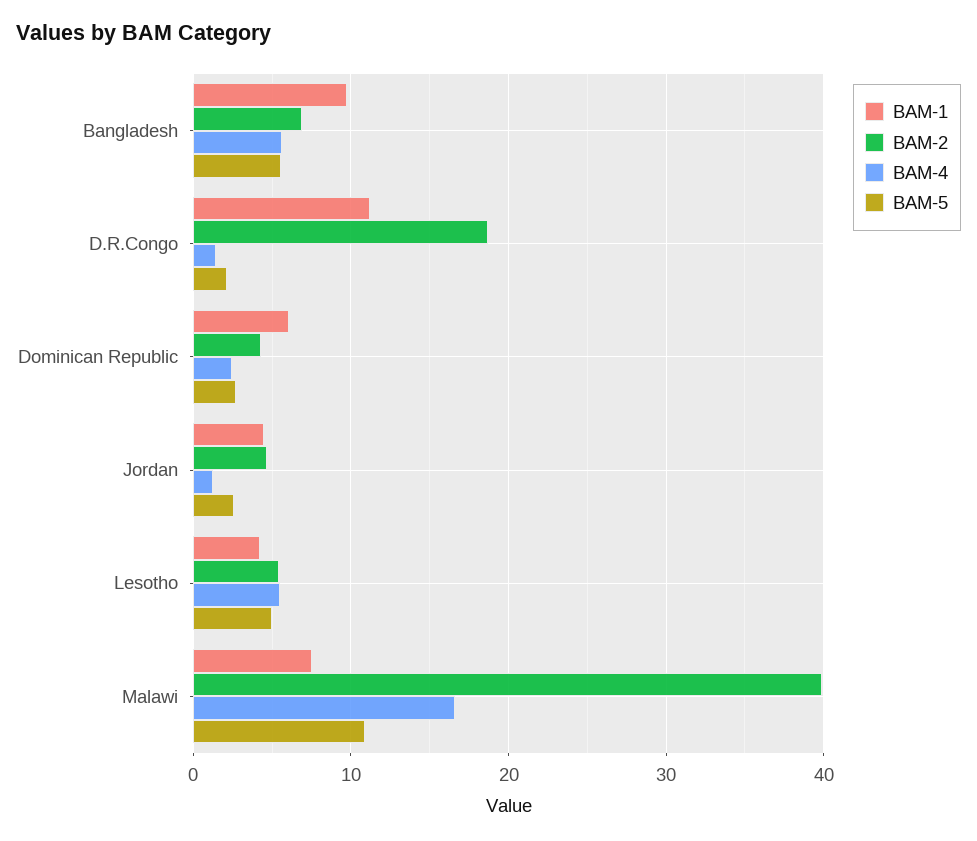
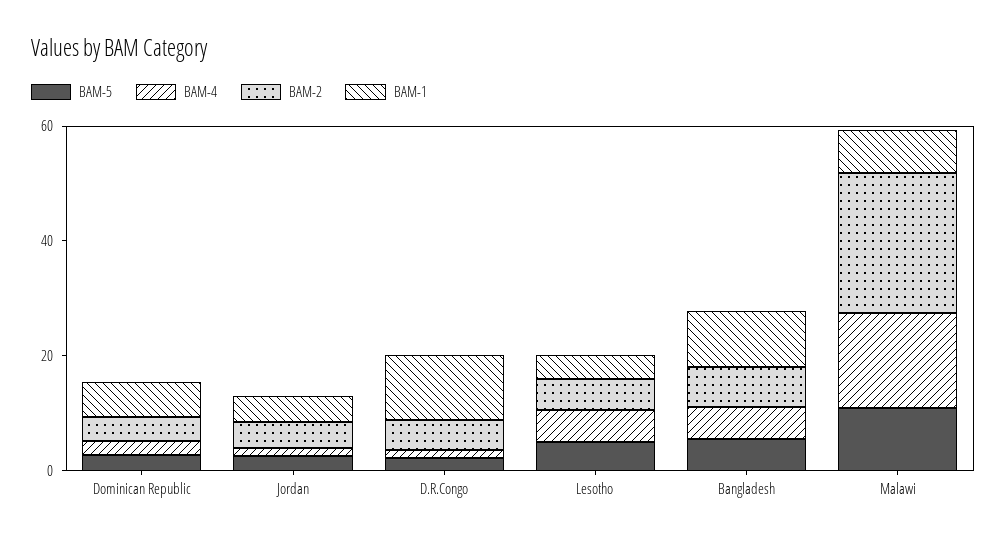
BAM-2, D.R.Congo: 19 -> 5
BAM-2, Malawi: 40 -> 25

